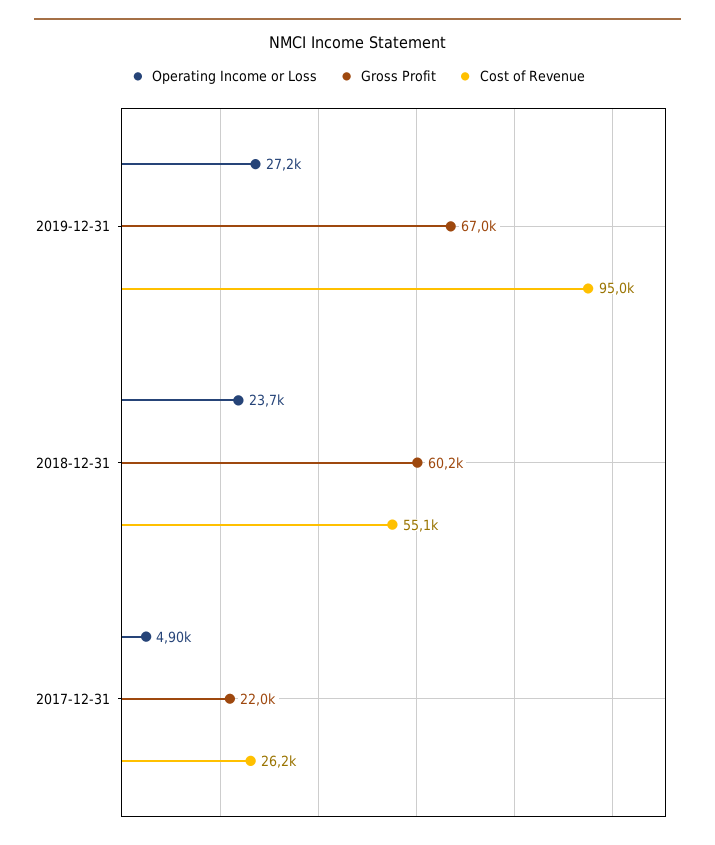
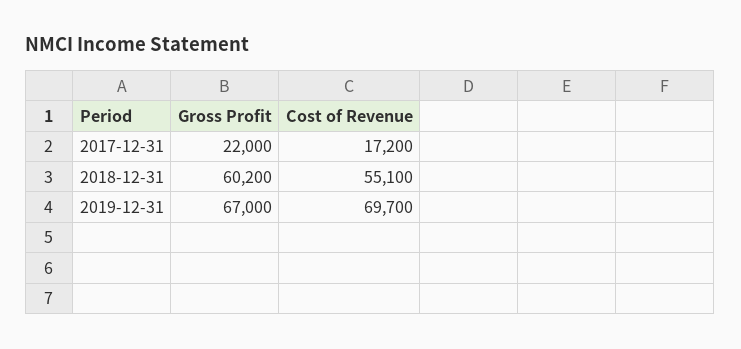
Operating Income or Loss, 2019-12-31: 27200 -> none
Cost of Revenue, 2019-12-31: 95000 -> 69700
Operating Income or Loss, 2018-12-31: 23700 -> none
Operating Income or Loss, 2017-12-31: 4900 -> none
Cost of Revenue, 2017-12-31: 26200 -> 17200

